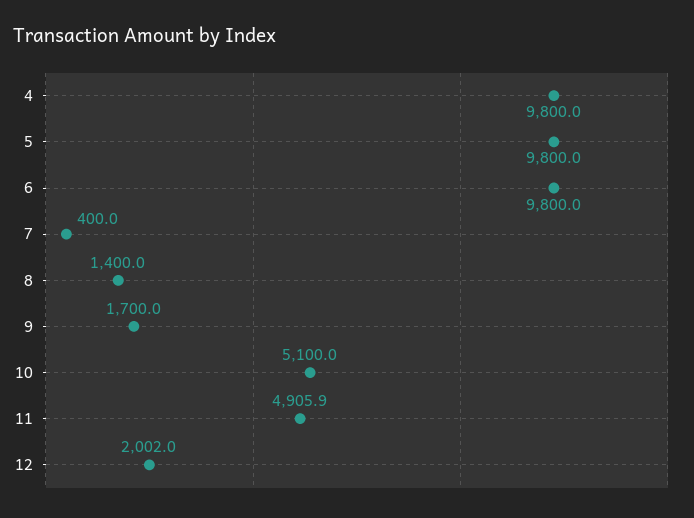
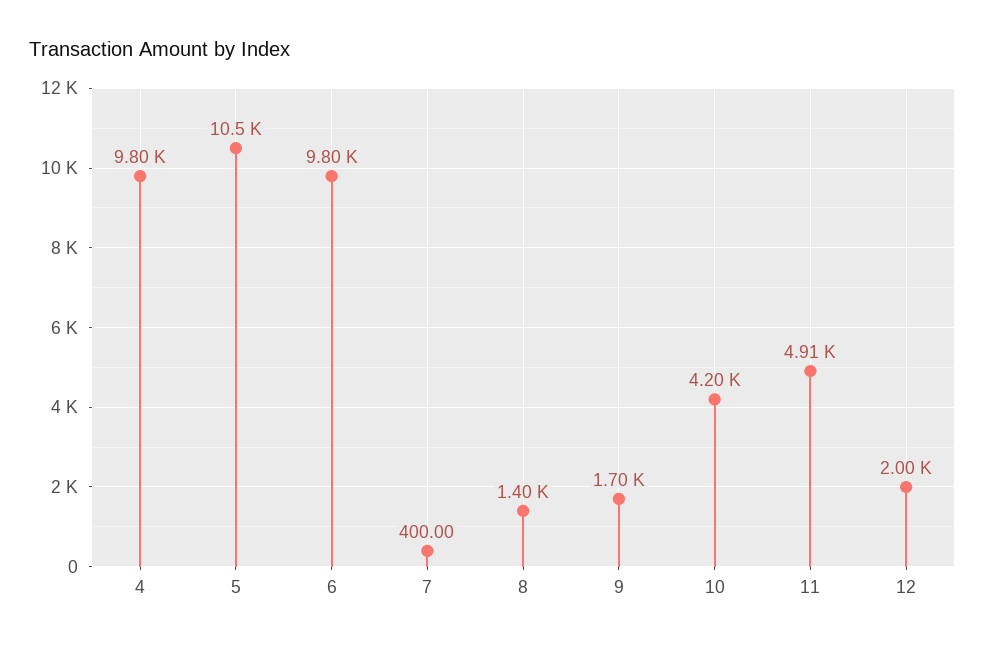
5: 9800 -> 10500
10: 5100 -> 4200

